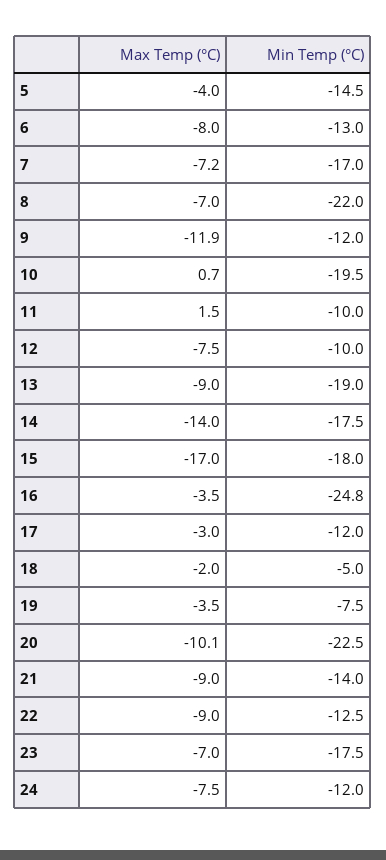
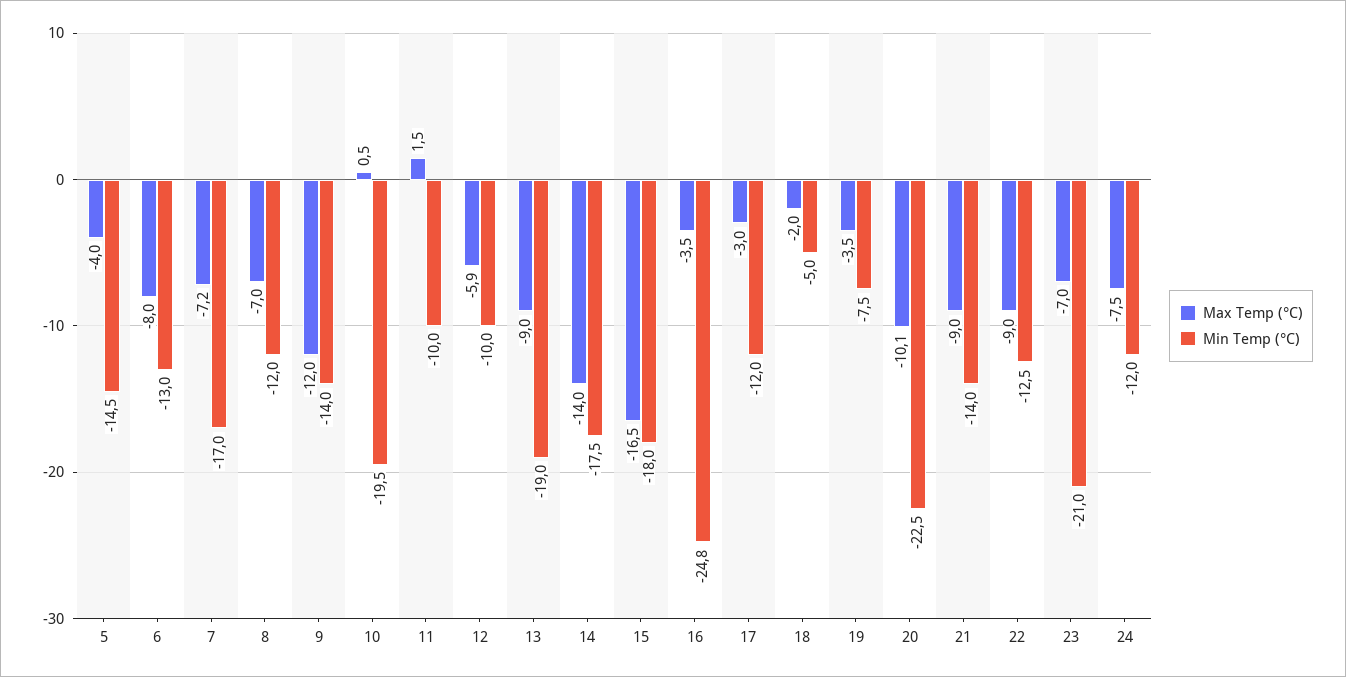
Min Temp (°C), 8: -22 -> -12
Max Temp (°C), 9: -11.9 -> -12
Min Temp (°C), 9: -12 -> -14
Max Temp (°C), 10: 0.7 -> 0.5
Max Temp (°C), 12: -7.5 -> -5.9
Max Temp (°C), 15: -17 -> -16.5
Min Temp (°C), 23: -17.5 -> -21

